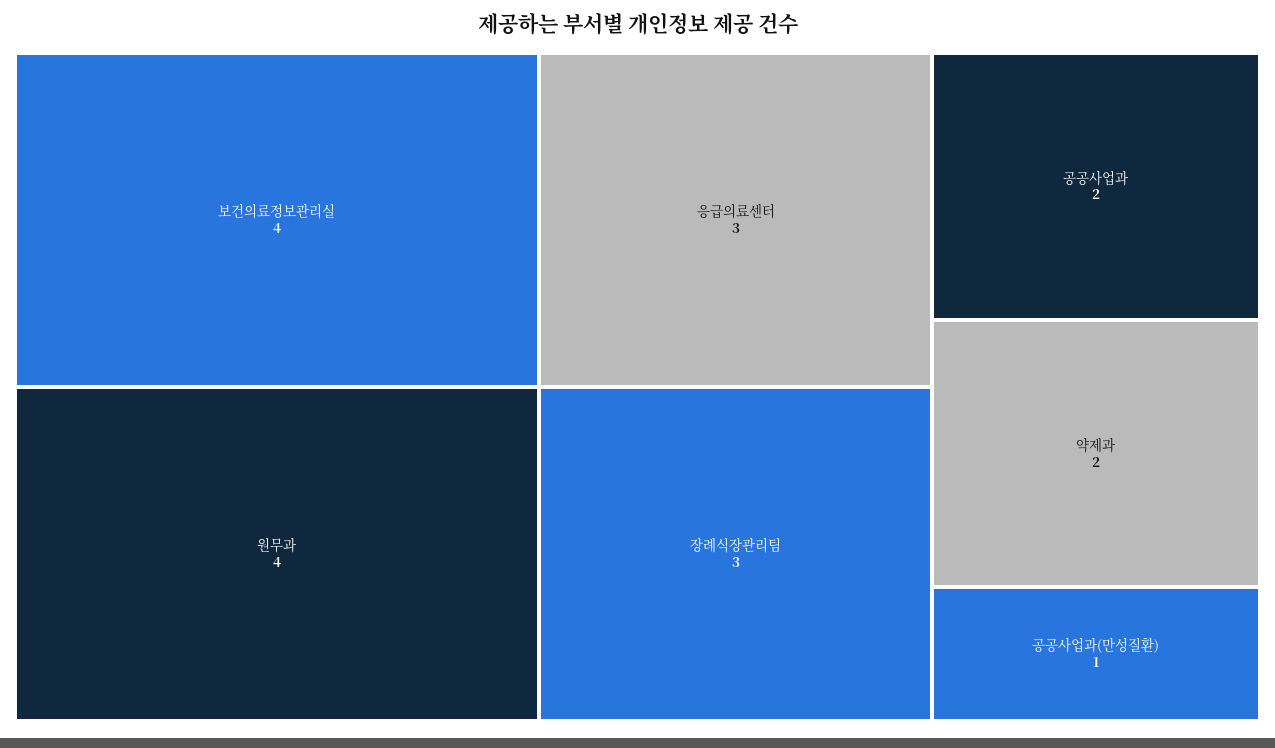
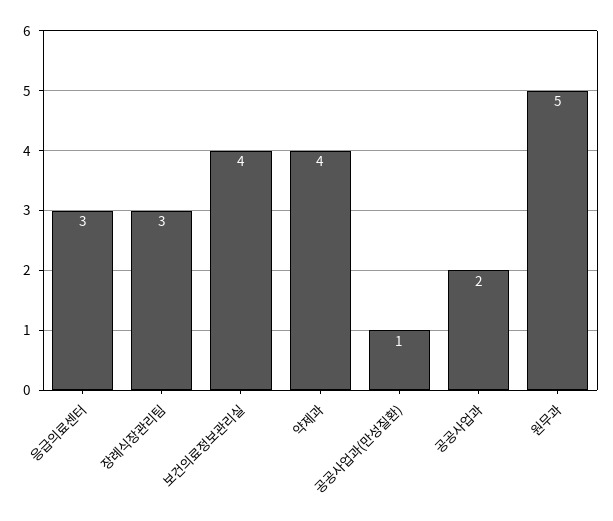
원무과: 4 -> 5
약제과: 2 -> 4

